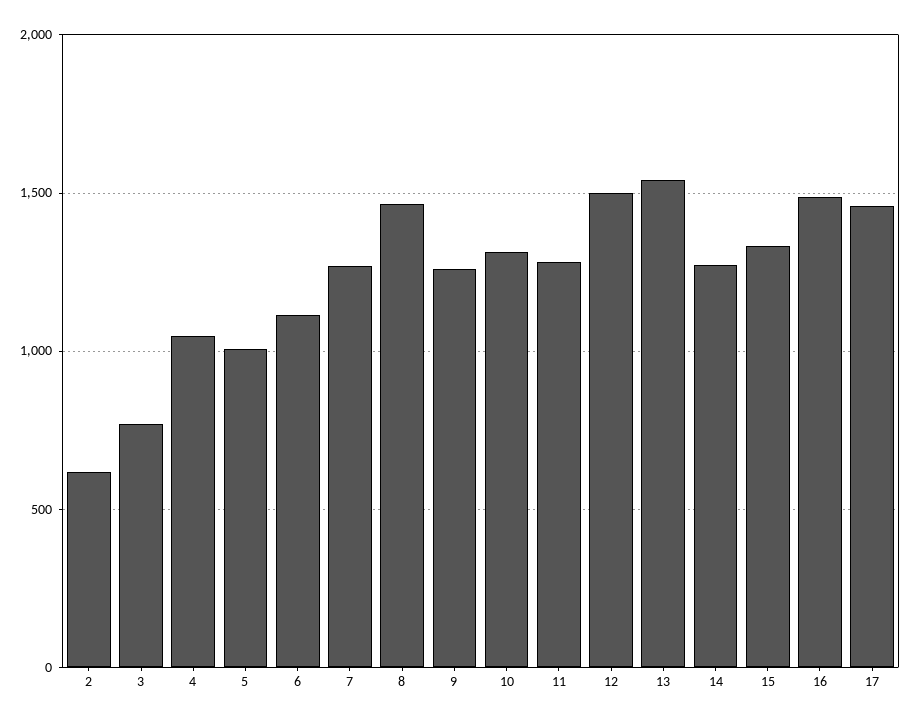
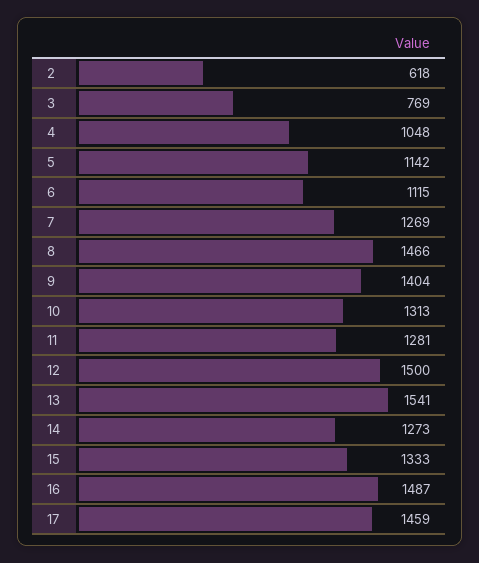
5: 1000 -> 1142
9: 1250 -> 1404

